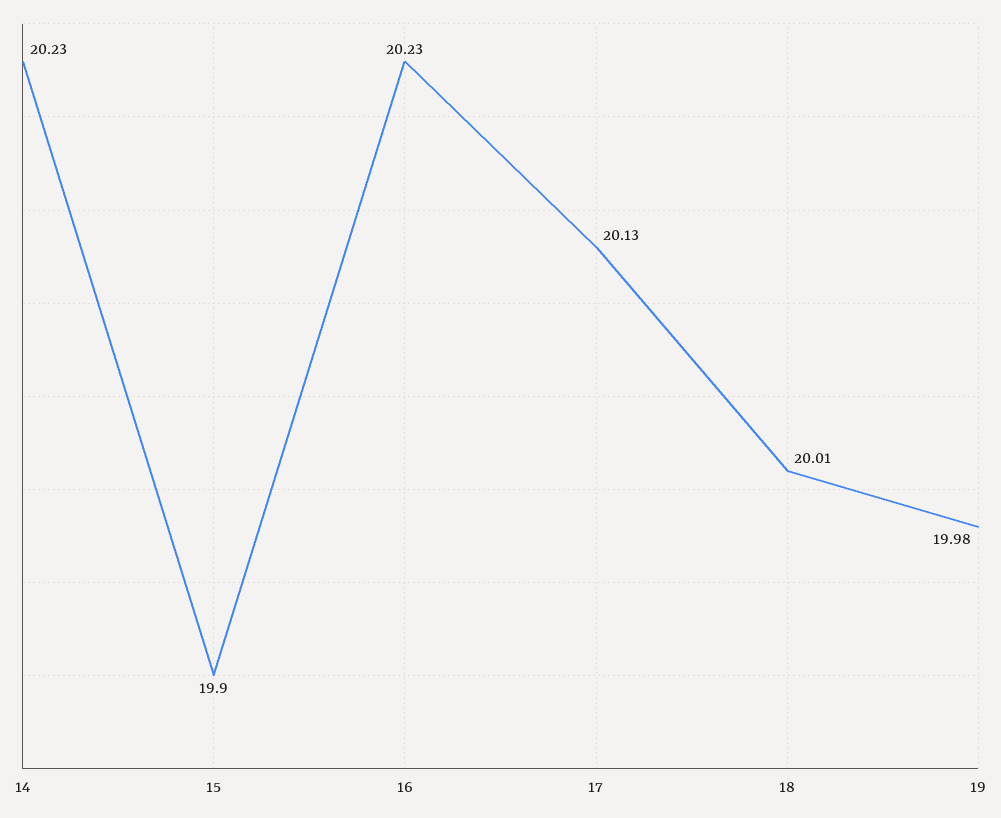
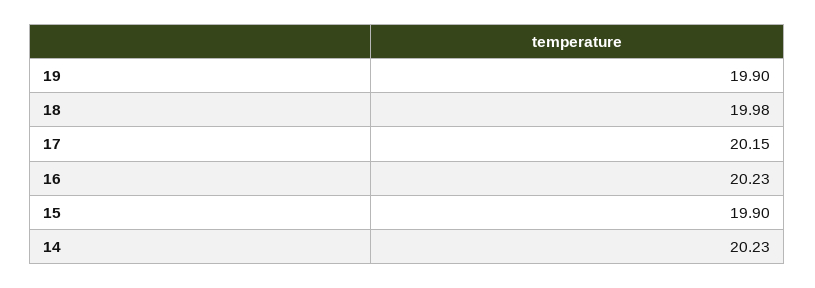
17: 20.13 -> 20.15
18: 20.01 -> 19.98
19: 19.98 -> 19.9

